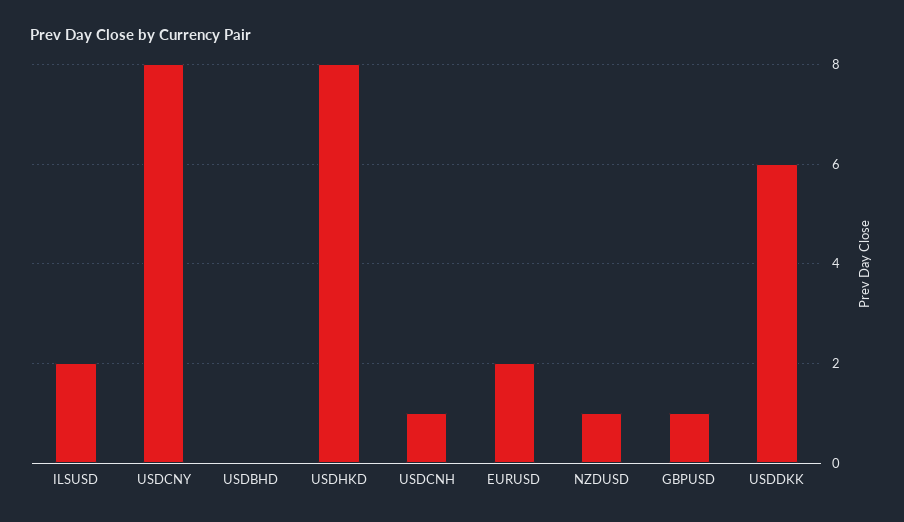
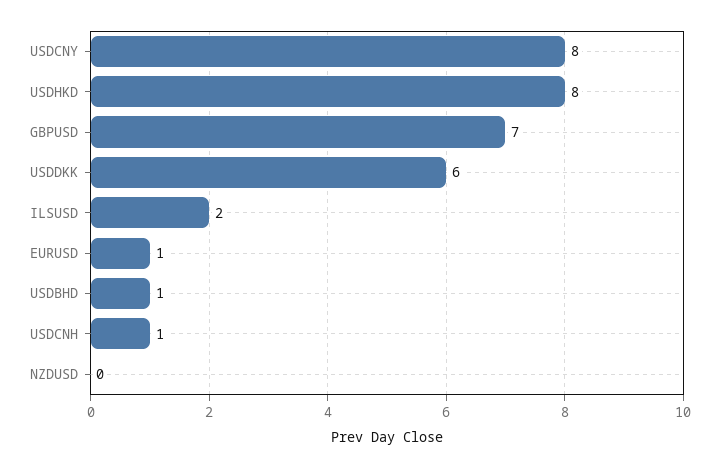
USDBHD: 0 -> 1
EURUSD: 2 -> 1
NZDUSD: 1 -> 0
GBPUSD: 1 -> 7

